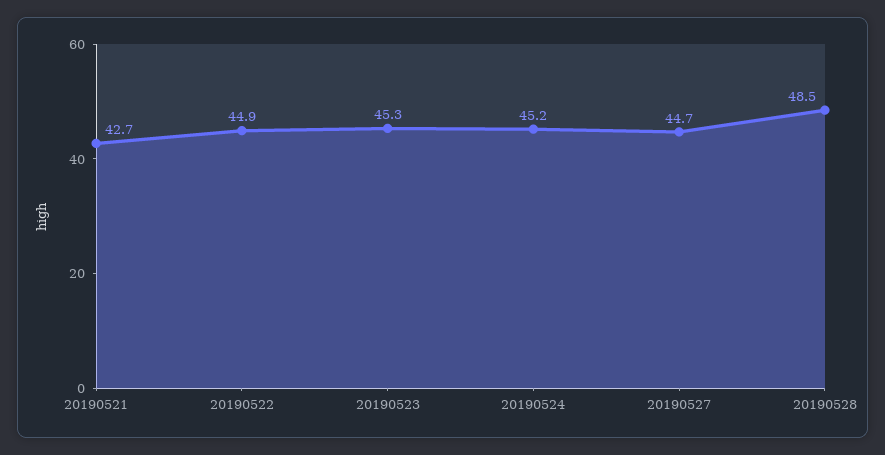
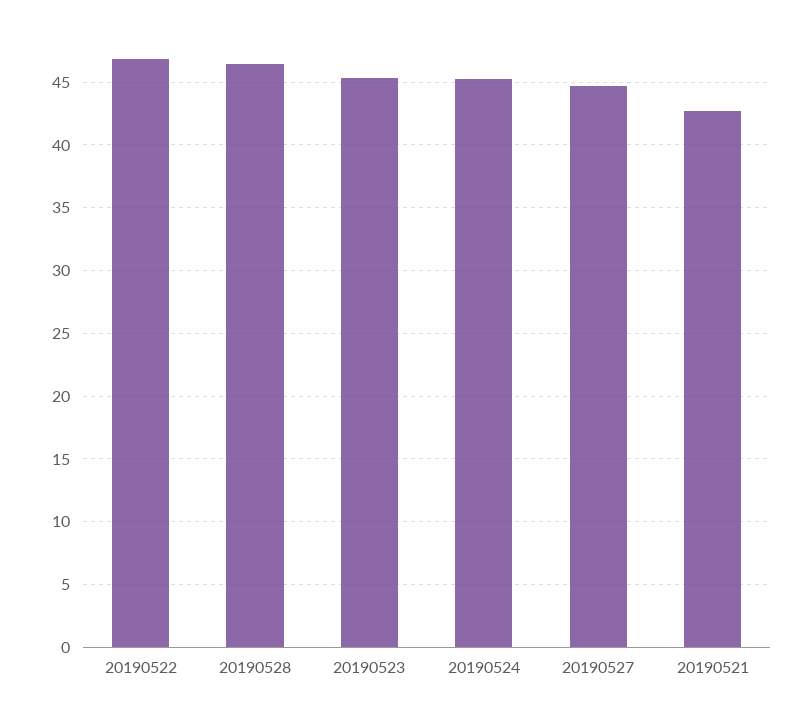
20190522: 44.9 -> 47
20190528: 48.5 -> 46.5

